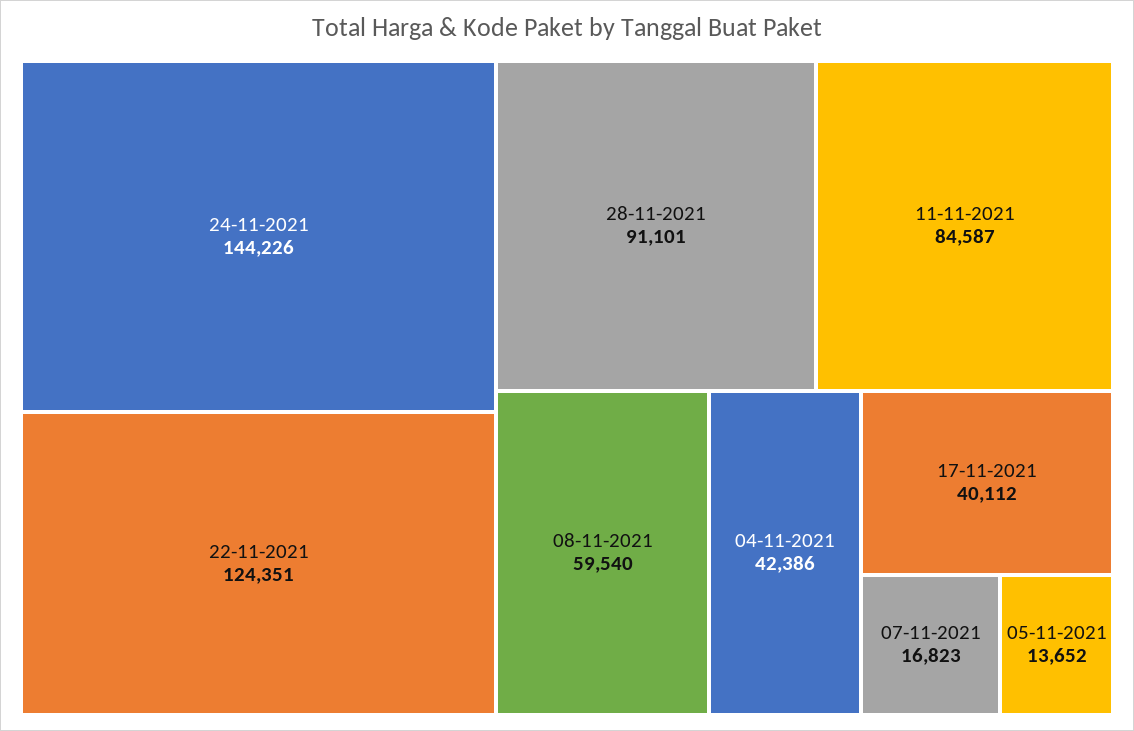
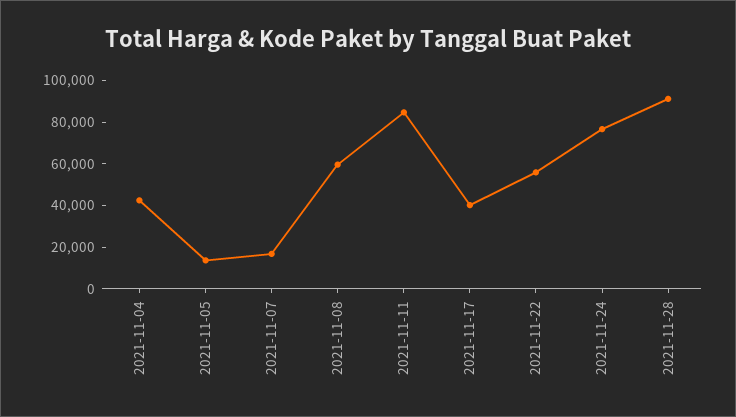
24-11-2021: 144226 -> 75000
22-11-2021: 124351 -> 55000

